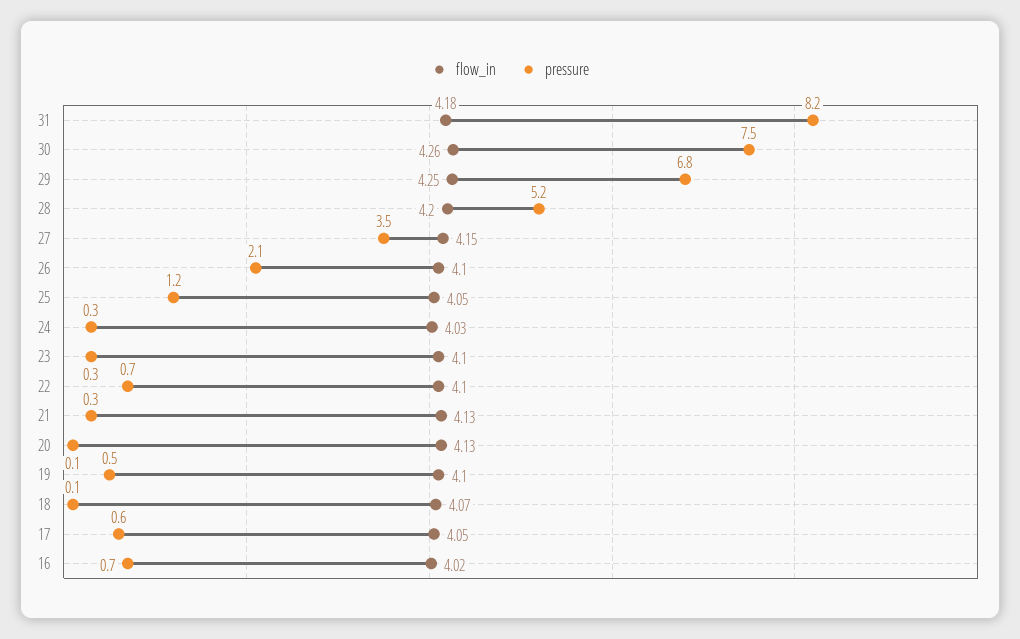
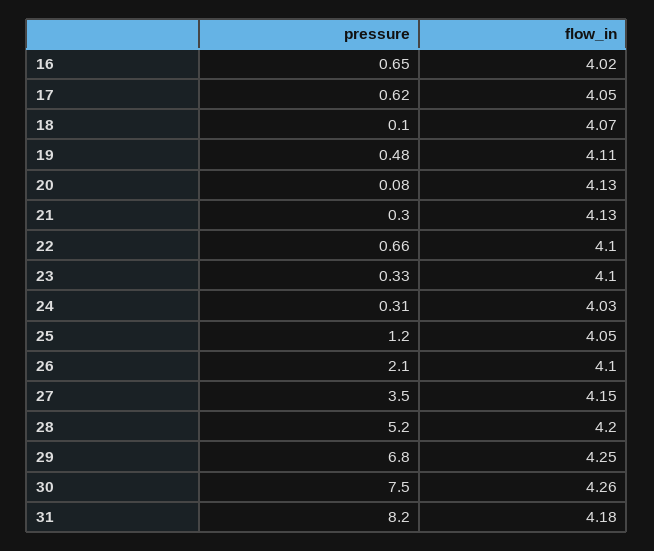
flow_in, 19: 4.1 -> 4.11

